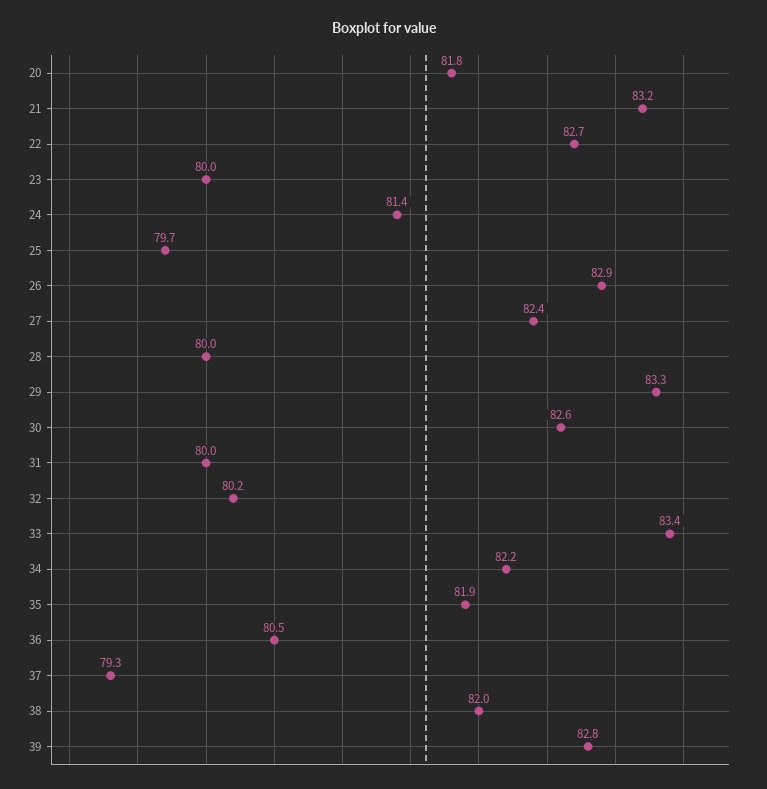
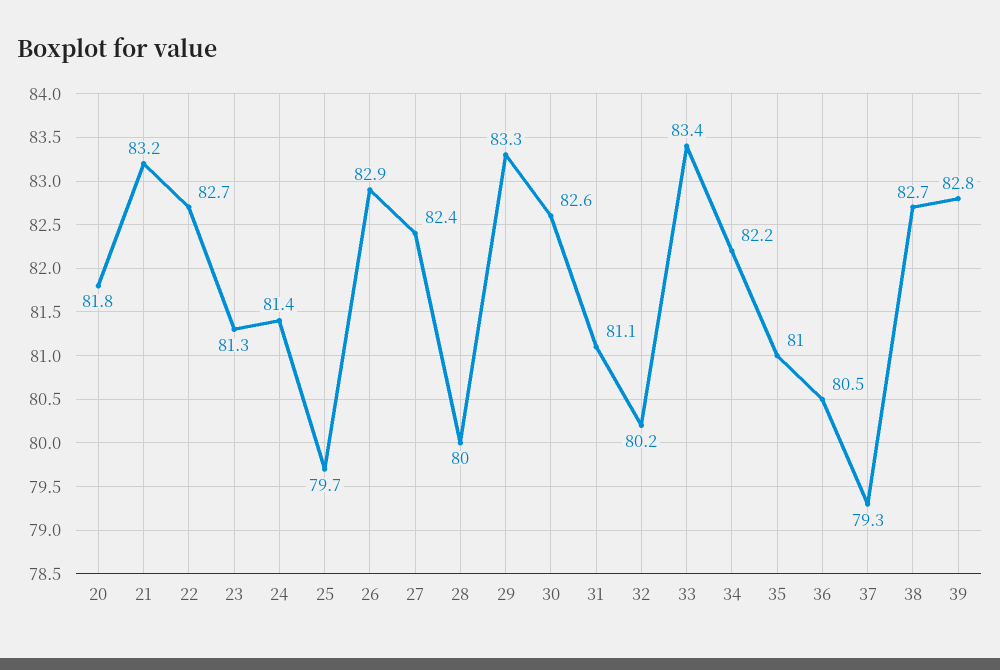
23: 80 -> 81.3
31: 80 -> 81.1
35: 81.9 -> 81
38: 82 -> 82.7

